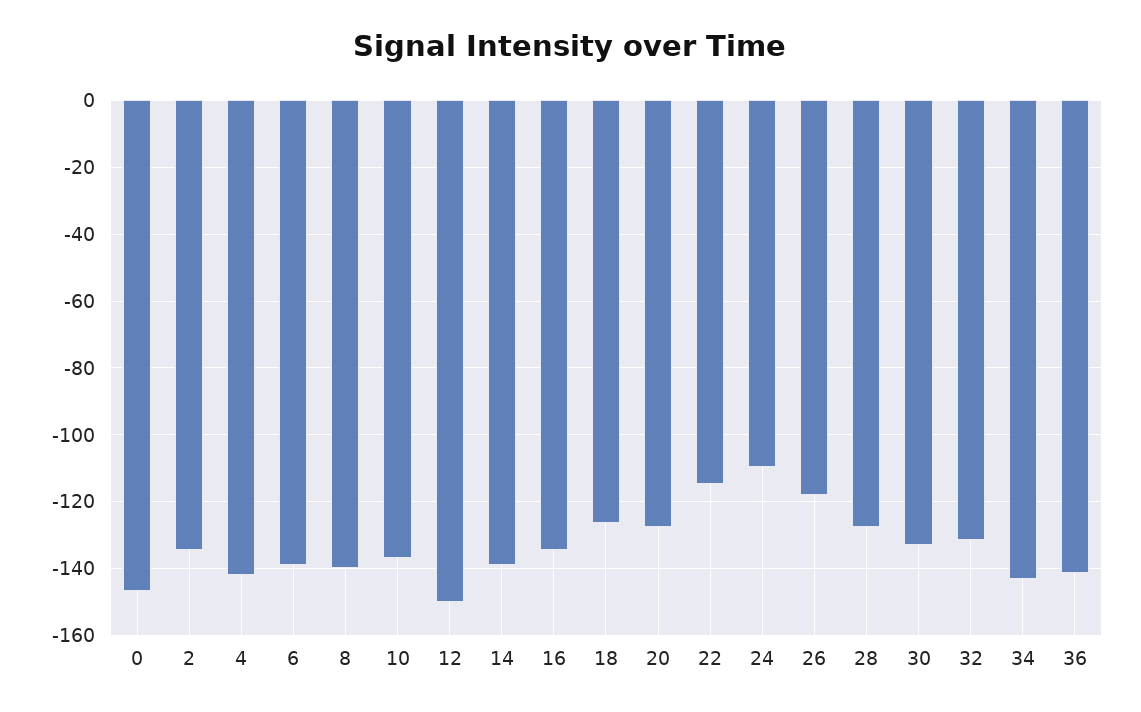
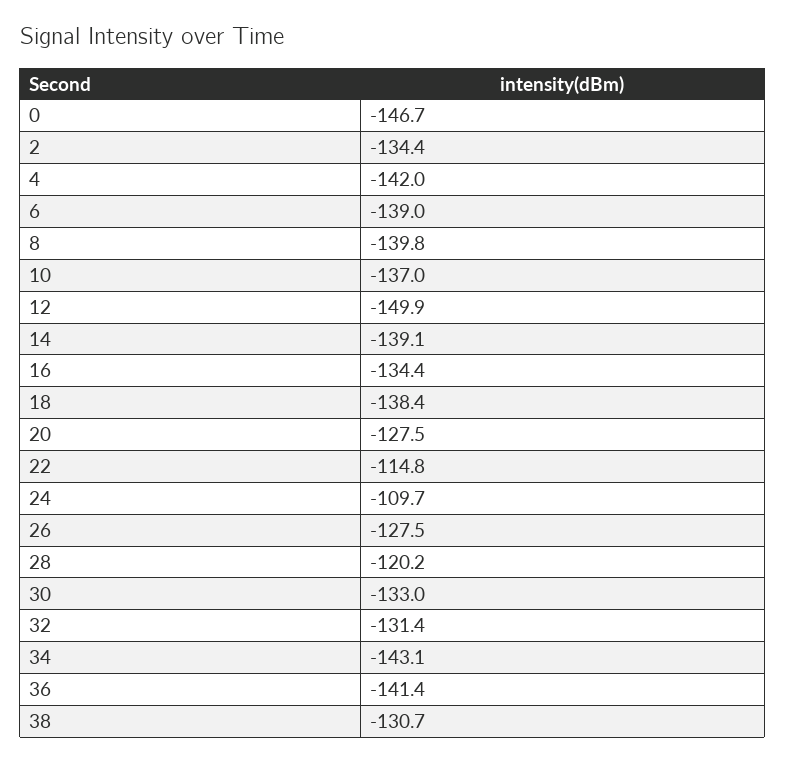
18: -126 -> -138.4
26: -118 -> -127.5
28: -128 -> -120.2
38: none -> -130.7

